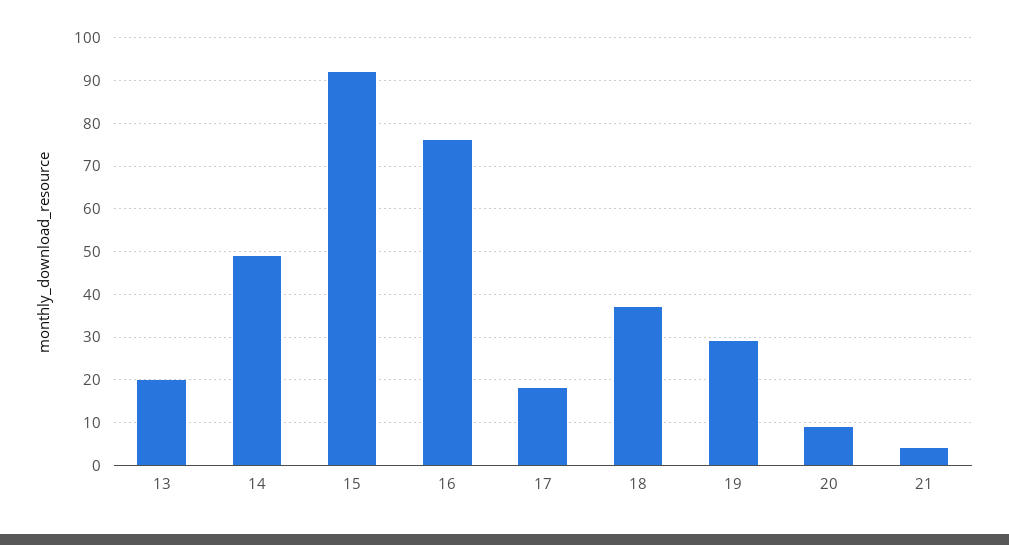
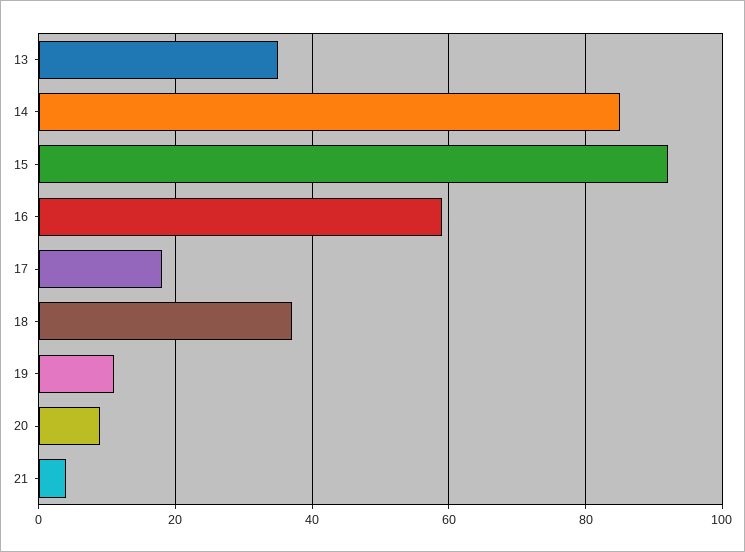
13: 20 -> 35
14: 50 -> 85
16: 75 -> 60
19: 30 -> 10

